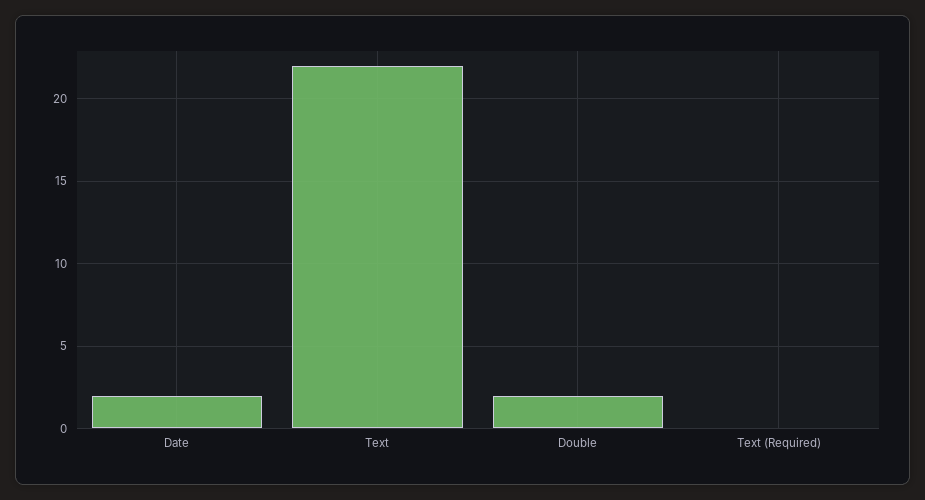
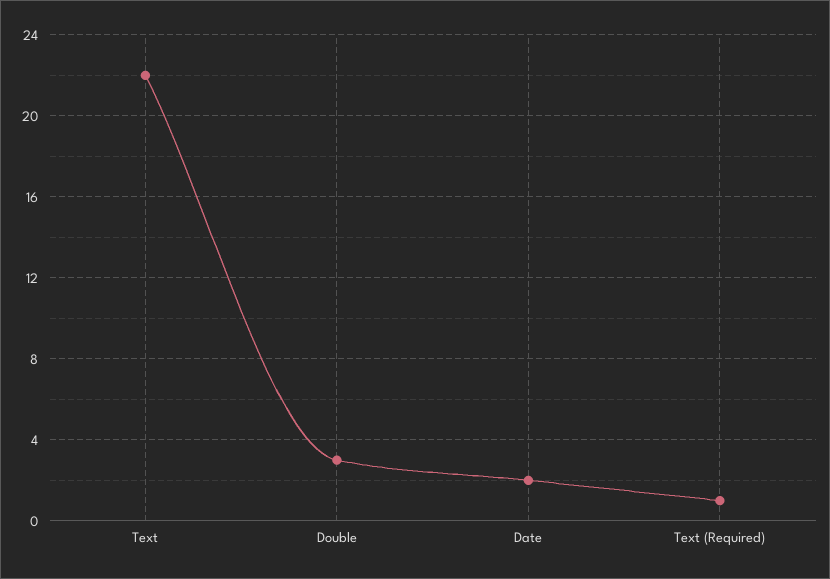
Double: 2 -> 3
Text (Required): 0 -> 1

